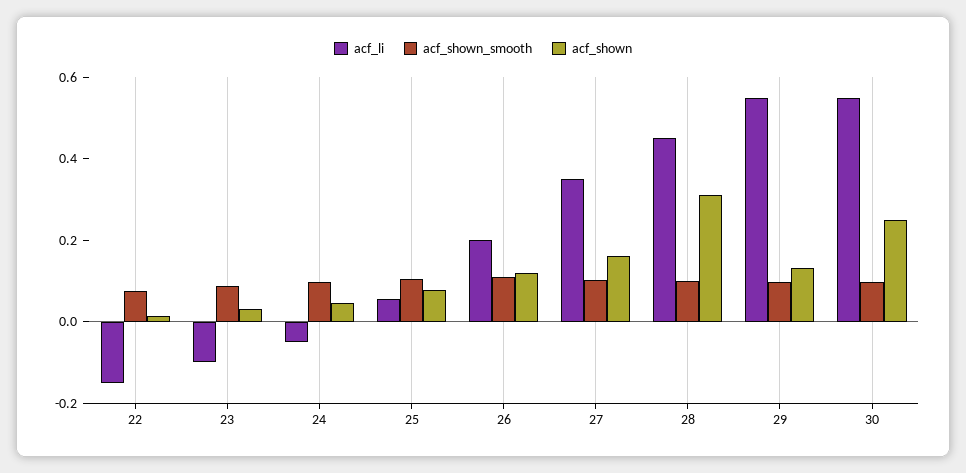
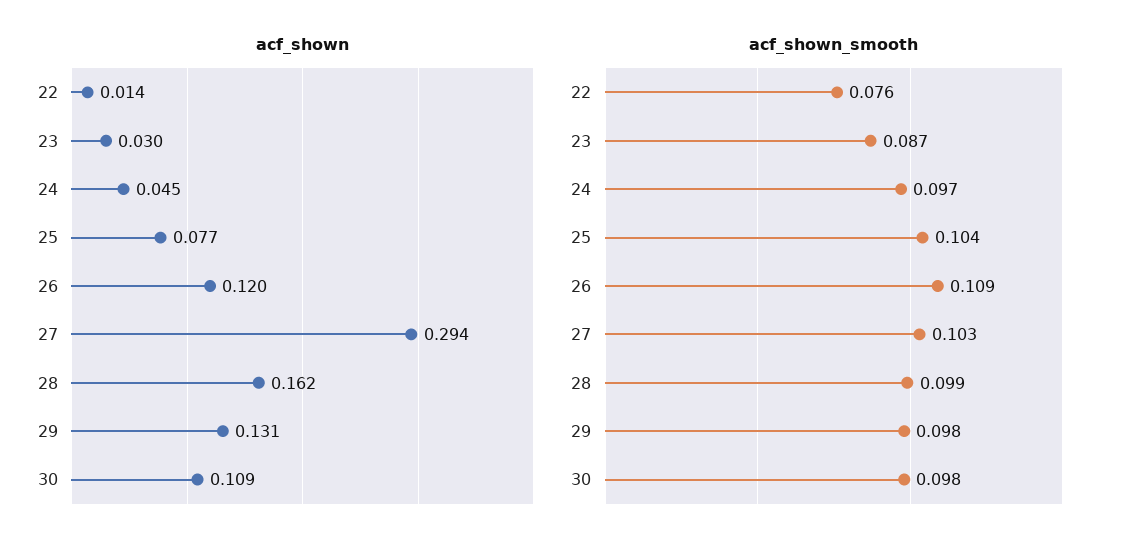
acf_li, 22: -0.15 -> none
acf_li, 23: -0.1 -> none
acf_li, 24: -0.05 -> none
acf_li, 25: 0.05 -> none
acf_li, 26: 0.2 -> none
acf_li, 27: 0.35 -> none
acf_shown, 27: 0.15 -> 0.294
acf_li, 28: 0.45 -> none
acf_shown, 28: 0.3 -> 0.162
acf_li, 29: 0.55 -> none
acf_li, 30: 0.55 -> none
acf_shown, 30: 0.25 -> 0.109

